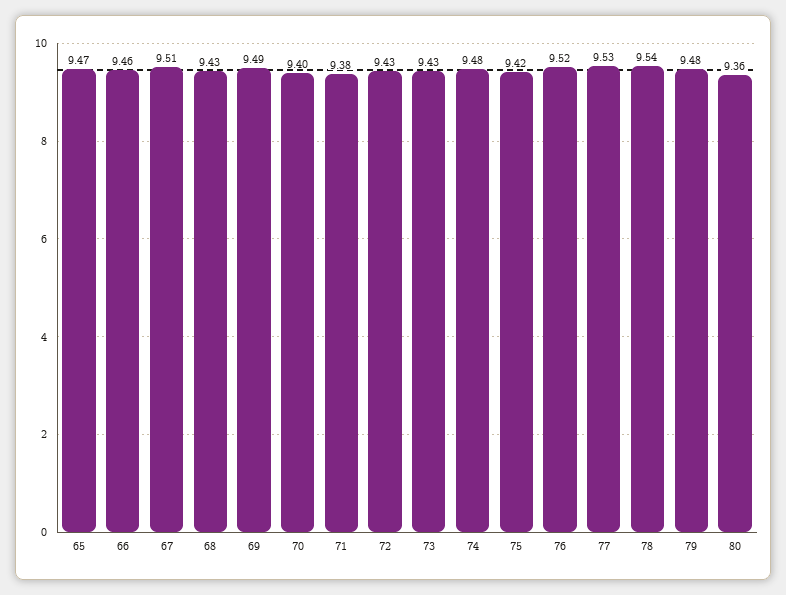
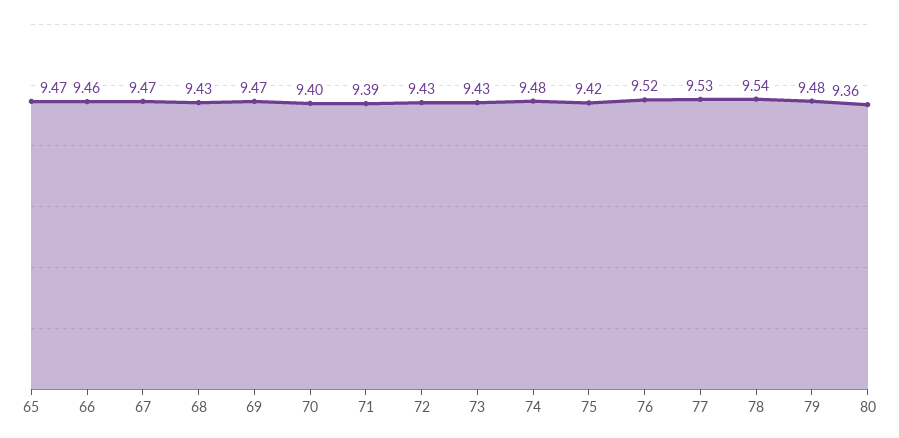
67: 9.51 -> 9.47
69: 9.49 -> 9.47
71: 9.38 -> 9.39

